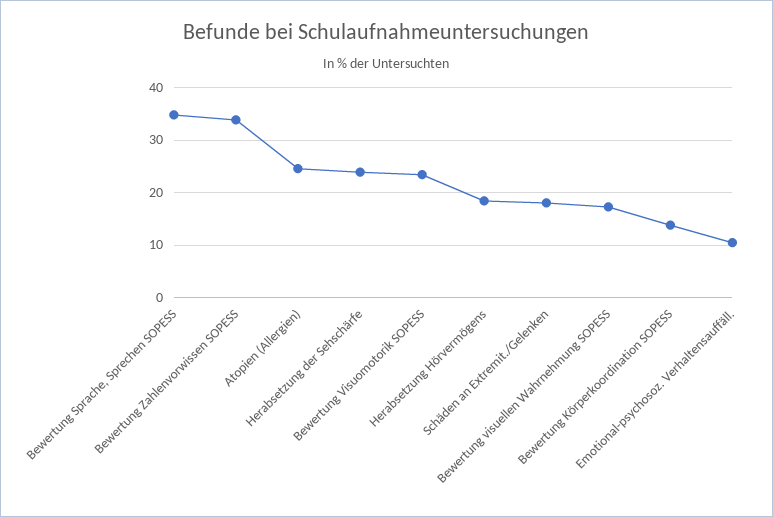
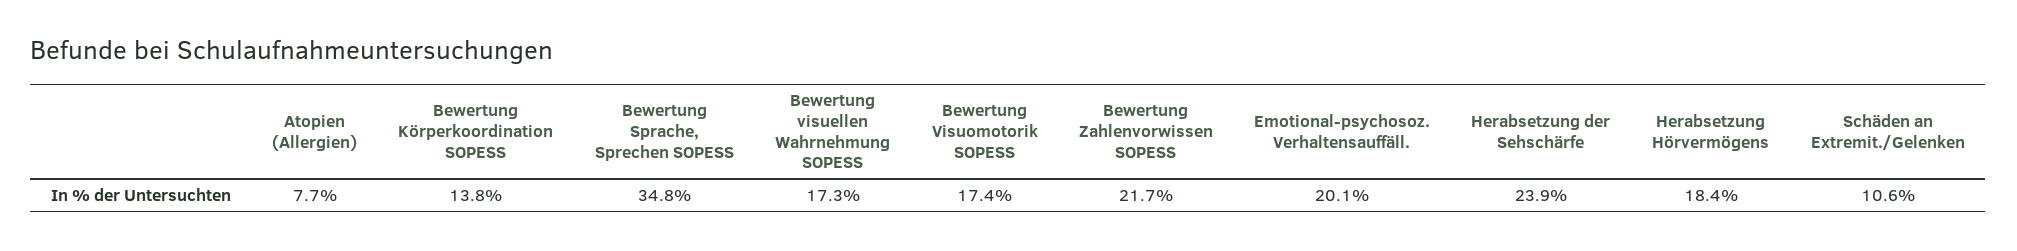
Bewertung Zahlenvorwissen SOPESS: 34 -> 21.7
Atopien (Allergien): 24 -> 7.7
Bewertung Visuomotorik SOPESS: 24 -> 17.4
Schäden an Extremit./Gelenken: 18 -> 10.6
Emotional-psychosoz. Verhaltensauffäll.: 10 -> 20.1

